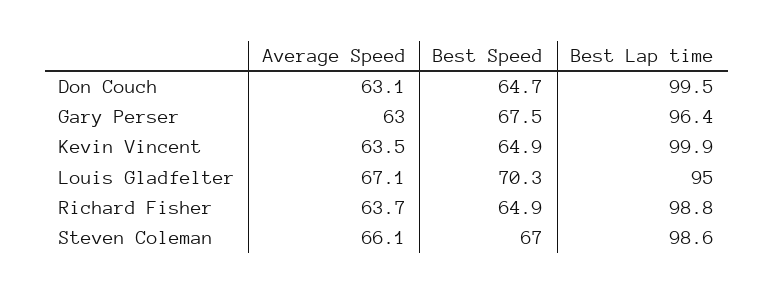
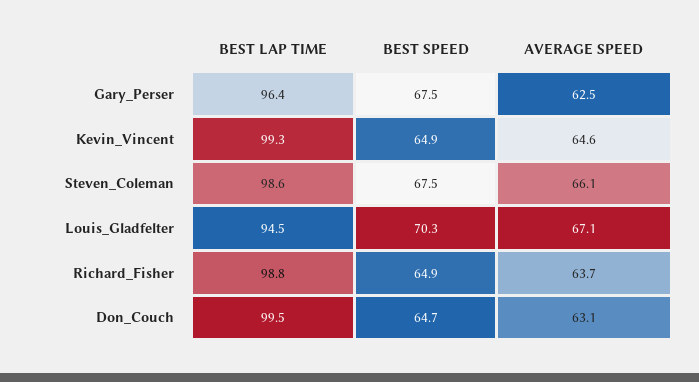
Average Speed, Gary Perser: 63 -> 62.5
Average Speed, Kevin Vincent: 63.5 -> 64.6
Best Lap time, Kevin Vincent: 99.9 -> 99.3
Best Lap time, Louis Gladfelter: 95 -> 94.5
Best Speed, Steven Coleman: 67 -> 67.5

